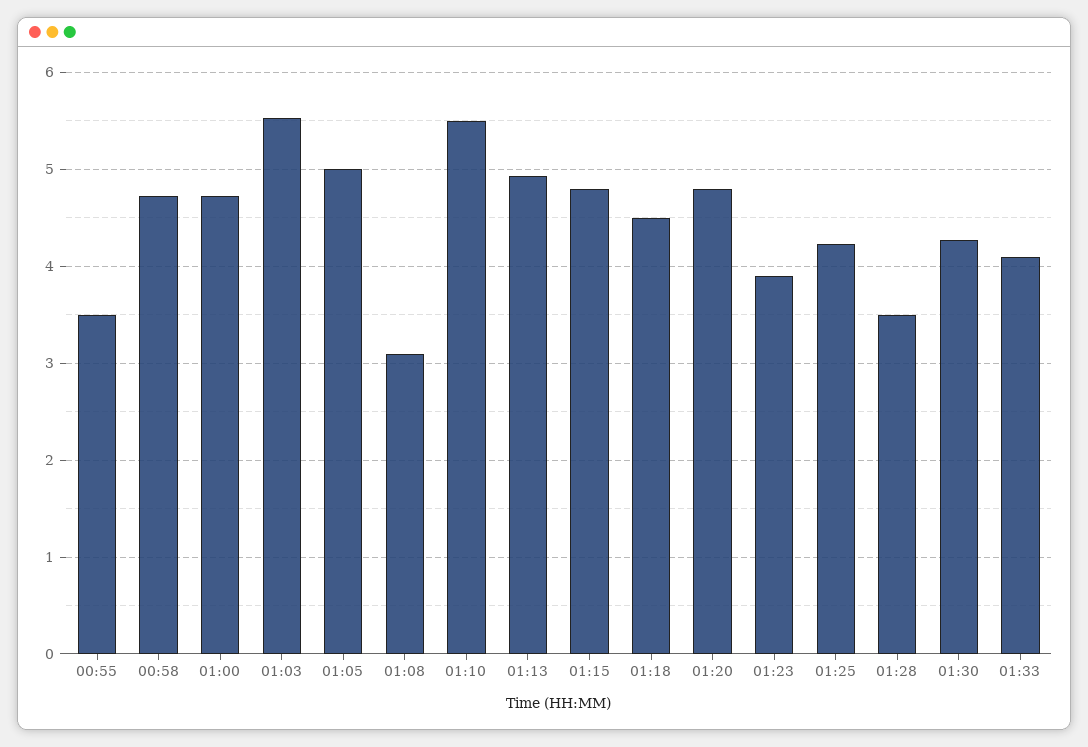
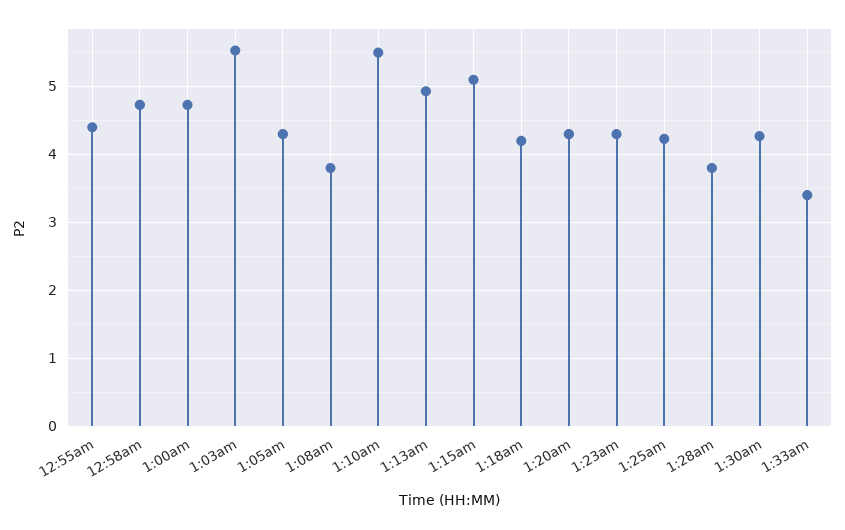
00:55: 3.5 -> 4.4
01:05: 5 -> 4.3
01:08: 3.1 -> 3.8
01:15: 4.8 -> 5.1
01:18: 4.5 -> 4.2
01:20: 4.8 -> 4.3
01:23: 3.9 -> 4.3
01:28: 3.5 -> 3.8
01:33: 4.1 -> 3.4

